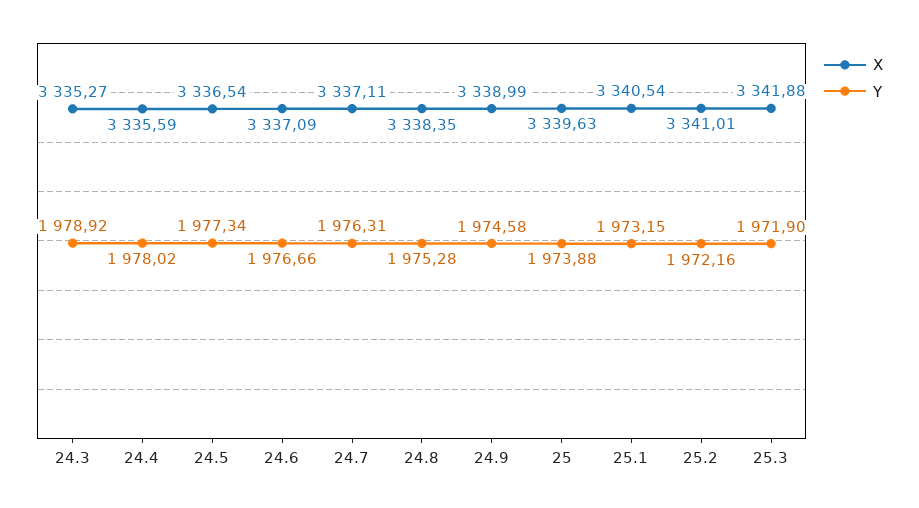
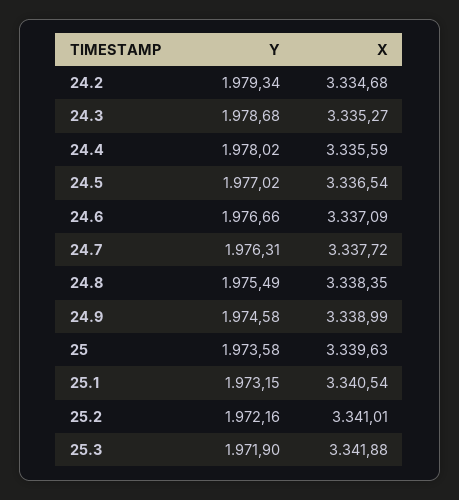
Y, 24.3: 1978.92 -> 1978.68
Y, 24.5: 1977.34 -> 1977.02
X, 24.7: 3337.11 -> 3337.72
Y, 24.8: 1975.28 -> 1975.49
Y, 25: 1973.88 -> 1973.58
Y, 24.2: none -> 1979.34
X, 24.2: none -> 3334.68

